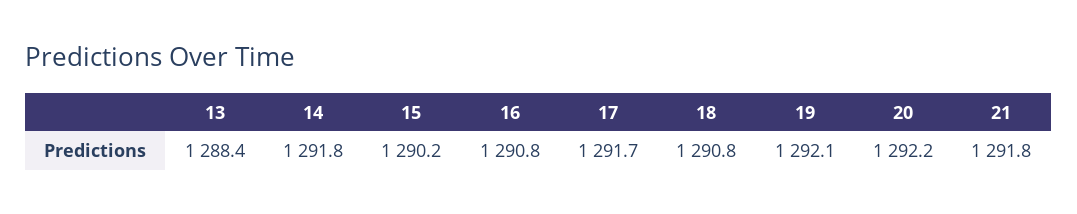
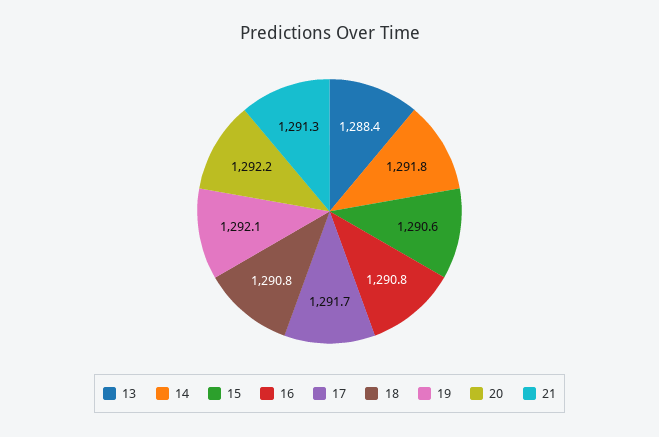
15: 1290.2 -> 1290.6
21: 1291.8 -> 1291.3

